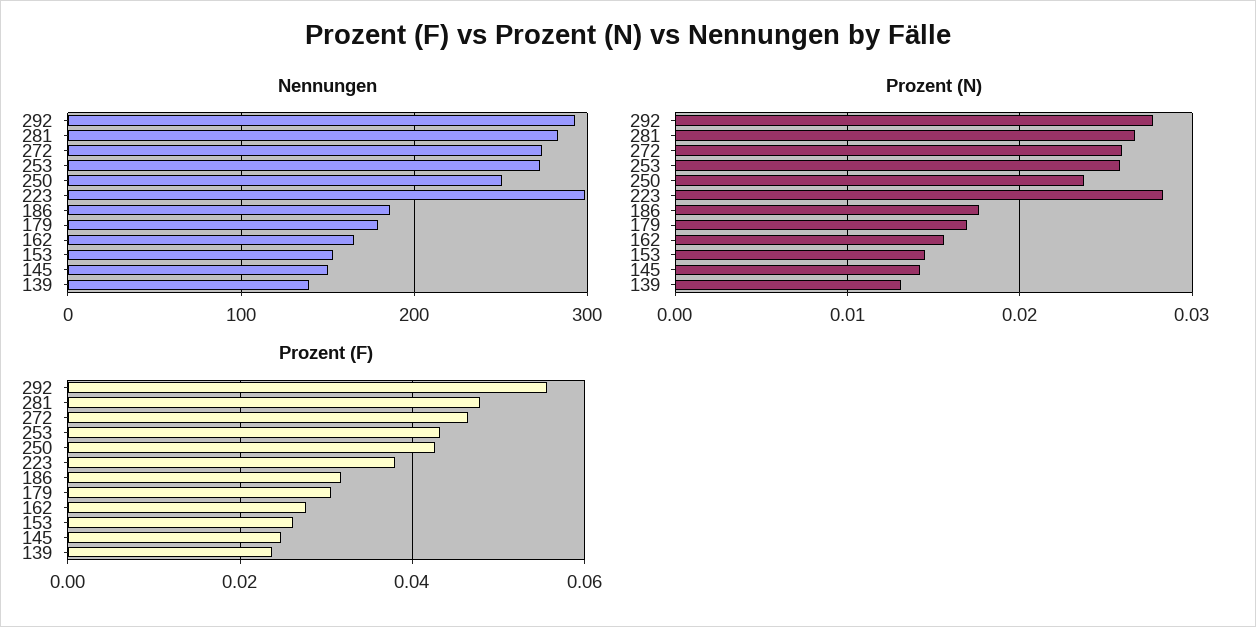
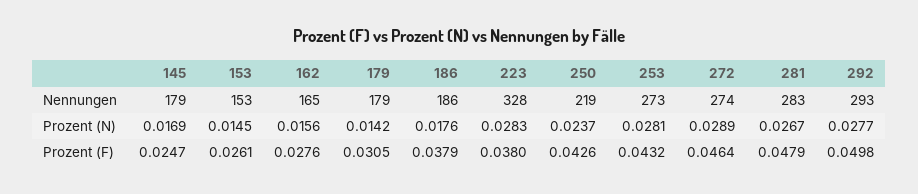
Nennungen, 250: 250 -> 219
Nennungen, 223: 300 -> 328
Nennungen, 145: 150 -> 179
Nennungen, 139: 140 -> none
Prozent (N), 272: 0.026 -> 0.0289
Prozent (N), 253: 0.026 -> 0.0281
Prozent (N), 179: 0.017 -> 0.0142
Prozent (N), 145: 0.014 -> 0.0169
Prozent (N), 139: 0.013 -> none
Prozent (F), 292: 0.056 -> 0.0498
Prozent (F), 186: 0.032 -> 0.0379
Prozent (F), 139: 0.024 -> none

